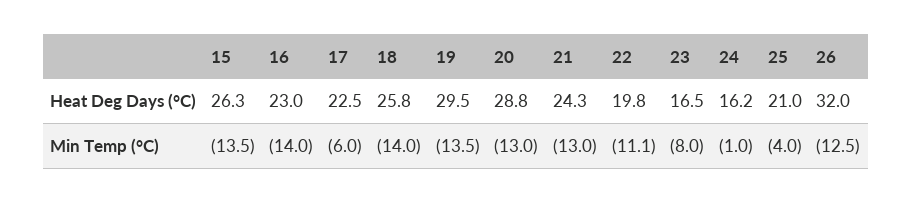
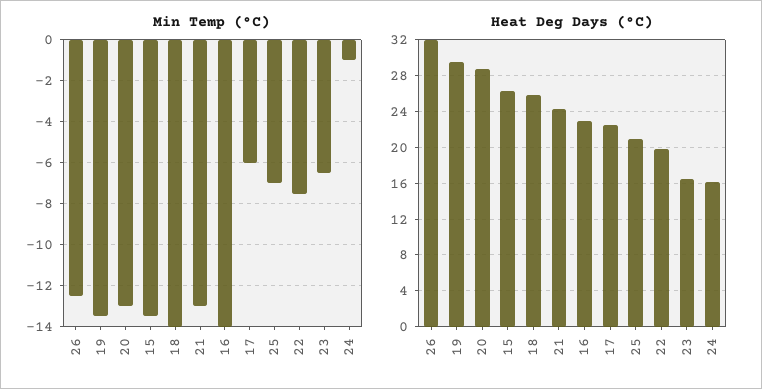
Min Temp (°C), 22: -11.1 -> -7.5
Min Temp (°C), 23: -8 -> -6.5
Min Temp (°C), 25: -4 -> -7

